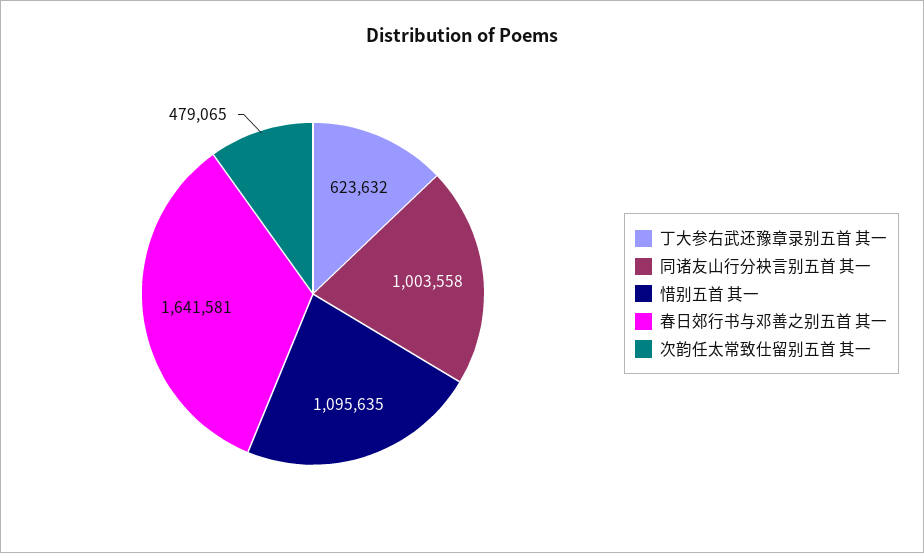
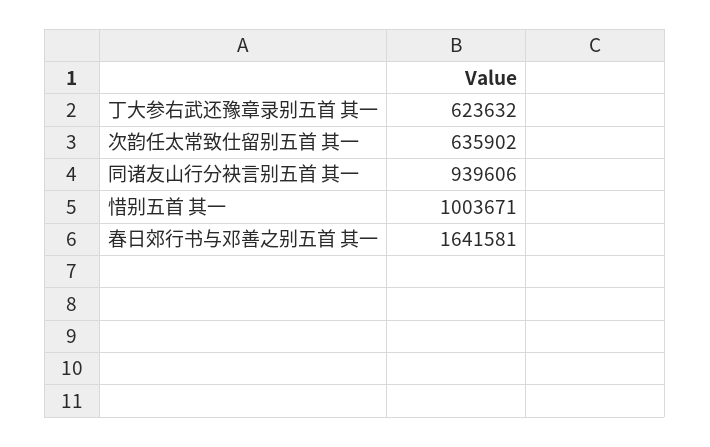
同诸友山行分袂言别五首 其一: 1003558 -> 939606
惜别五首 其一: 1095635 -> 1003671
次韵任太常致仕留别五首 其一: 479065 -> 635902

